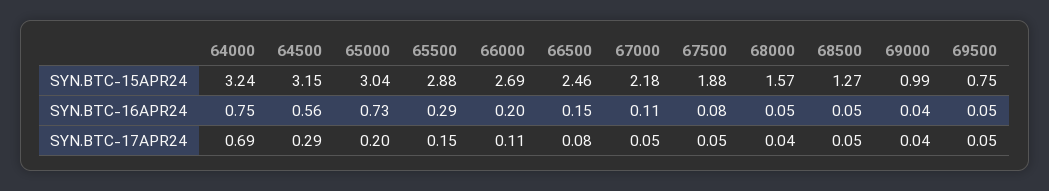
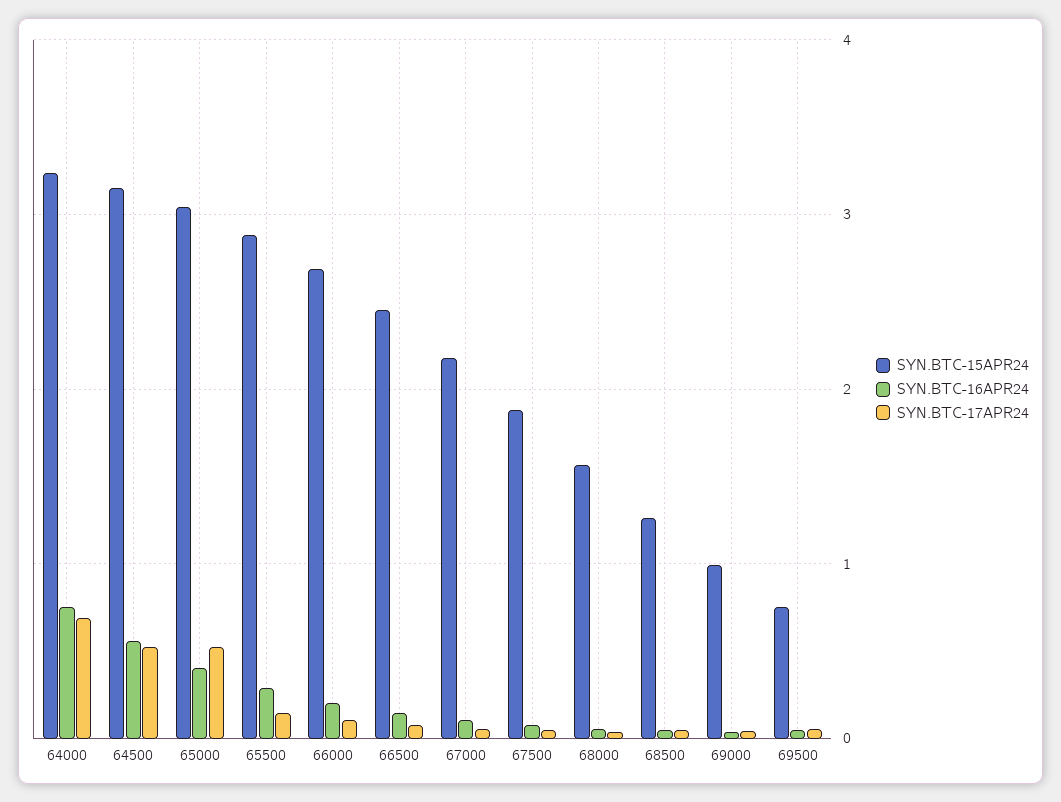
SYN.BTC-16APR24, 65000: 0.73 -> 0.4
SYN.BTC-17APR24, 64500: 0.29 -> 0.5
SYN.BTC-17APR24, 65000: 0.2 -> 0.5

